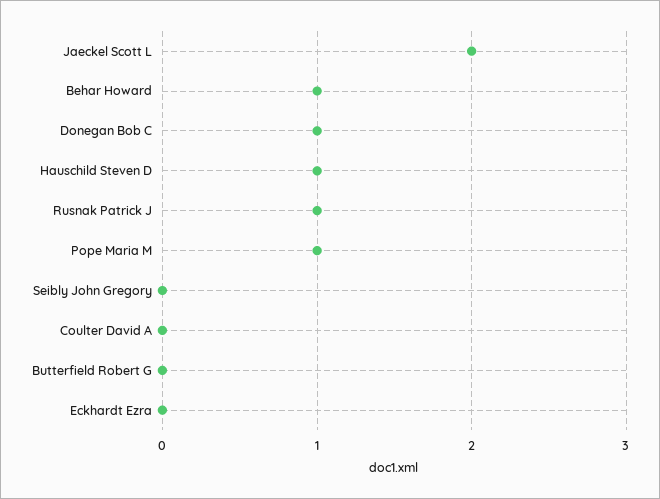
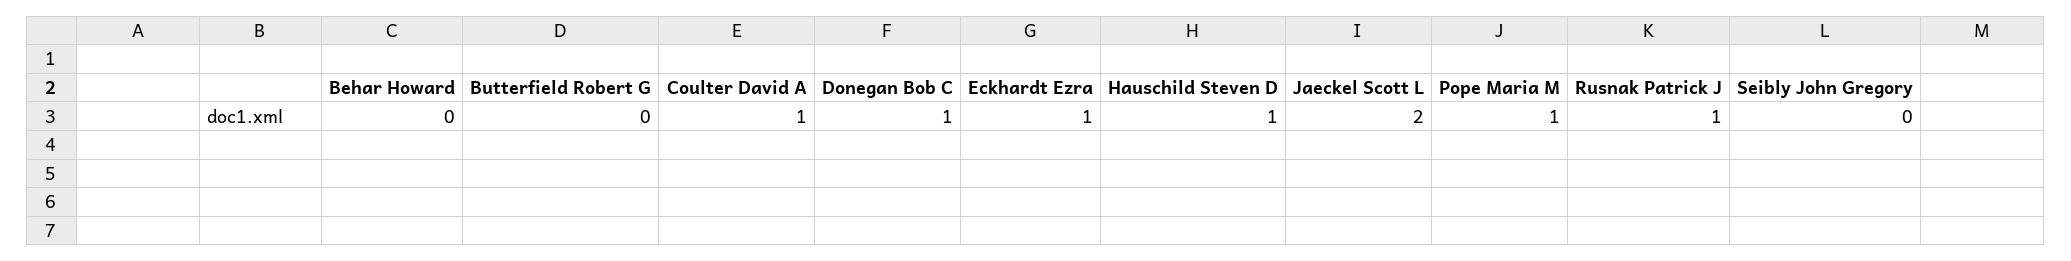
Behar Howard: 1 -> 0
Coulter David A: 0 -> 1
Eckhardt Ezra: 0 -> 1

